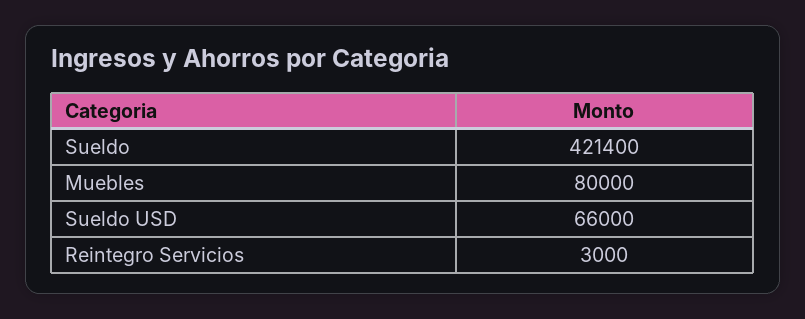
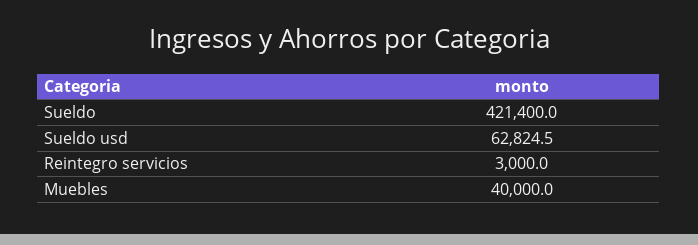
Muebles: 80000 -> 40000
Sueldo USD: 66000 -> 62824.5

